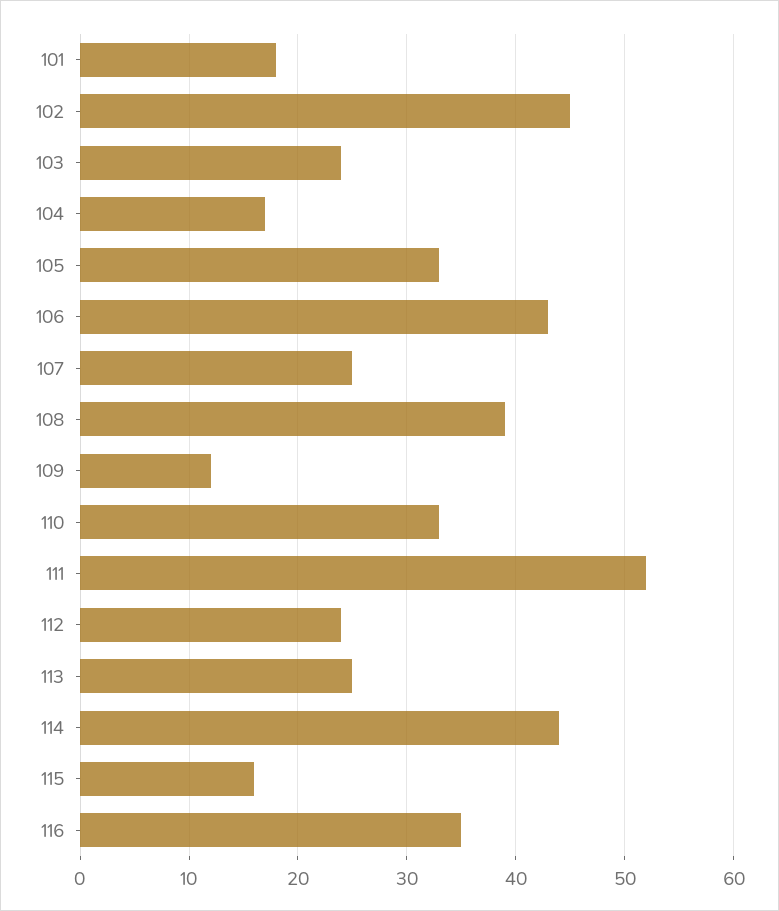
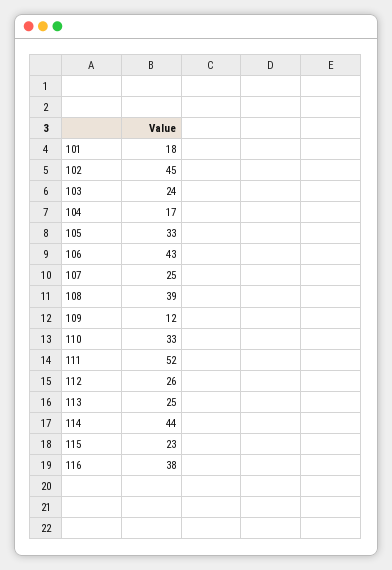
112: 24 -> 26
115: 16 -> 23
116: 35 -> 38

